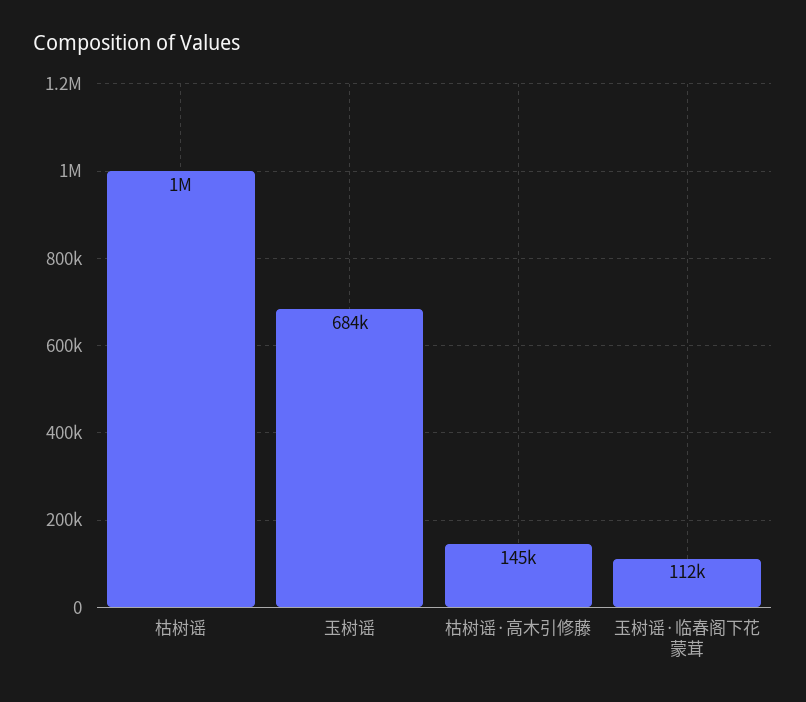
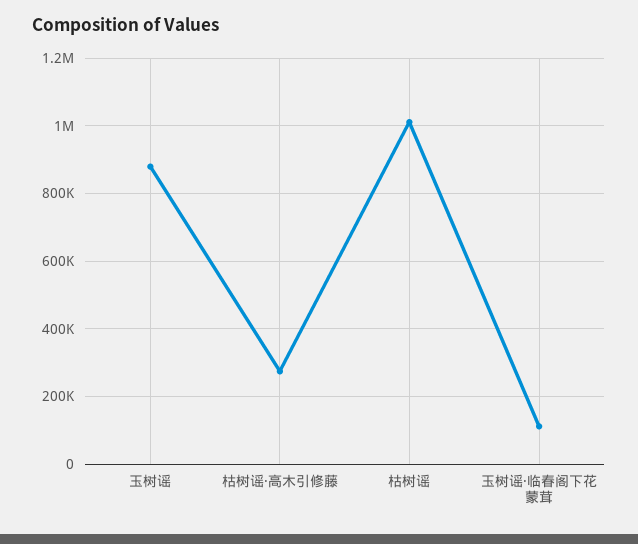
玉树谣: 684000 -> 880000
枯树谣·高木引修藤: 145000 -> 280000

